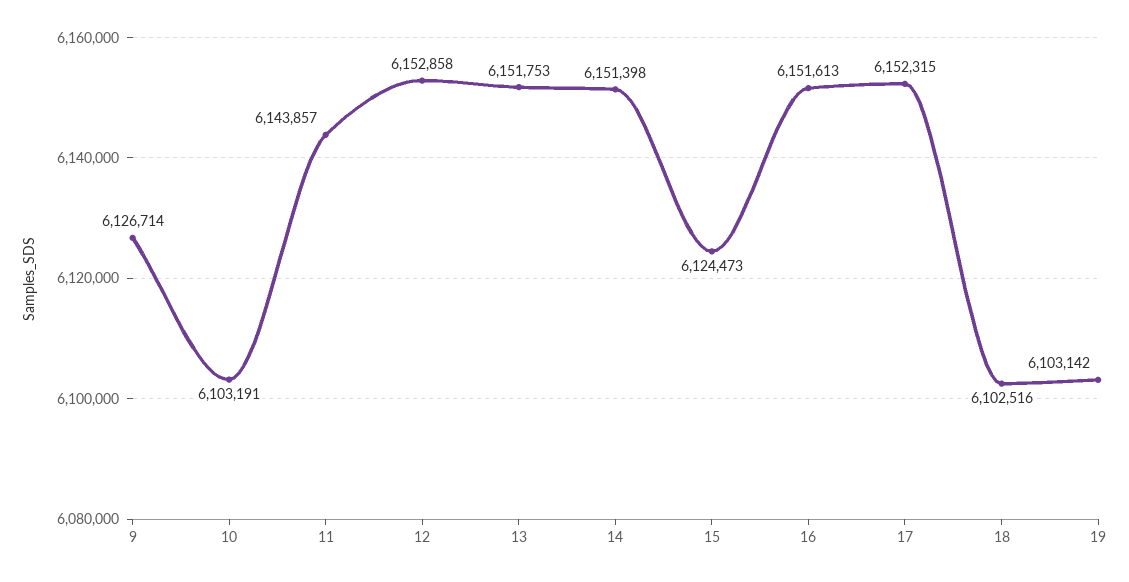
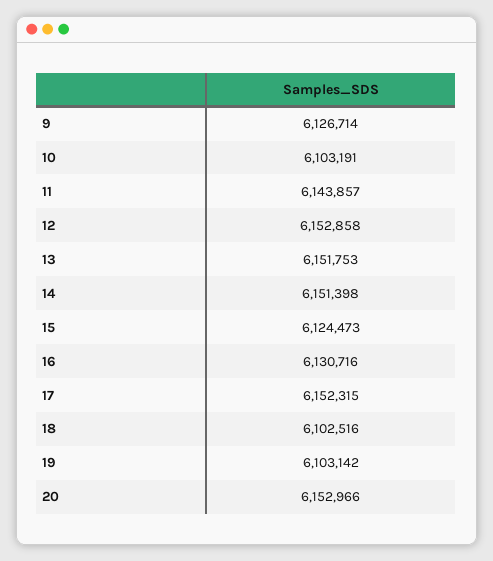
16: 6151613 -> 6130716
20: none -> 6152966

